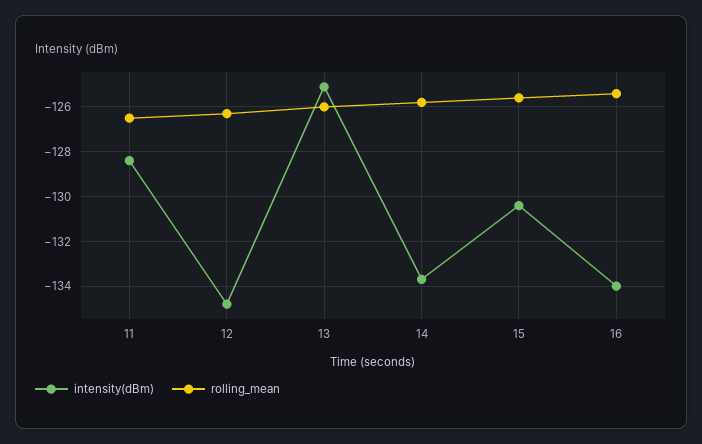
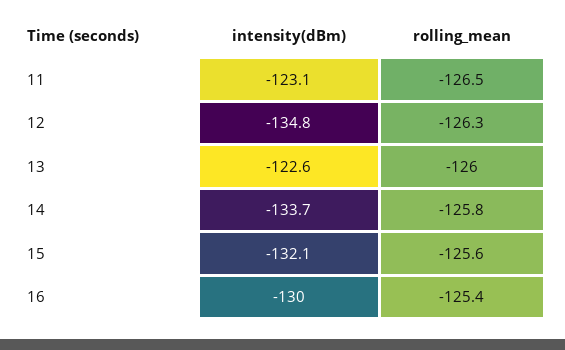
intensity(dBm), 11: -128.5 -> -123.1
intensity(dBm), 13: -125 -> -122.6
intensity(dBm), 15: -130.5 -> -132.1
intensity(dBm), 16: -134 -> -130

